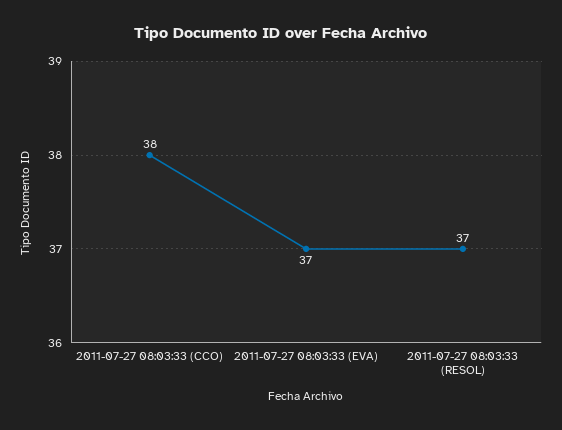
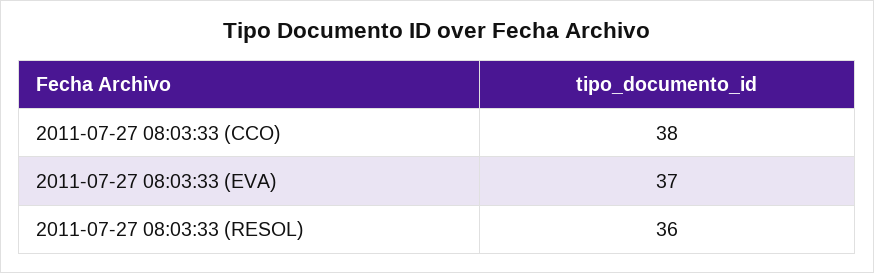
2011-07-27 08:03:33 (RESOL): 37 -> 36

